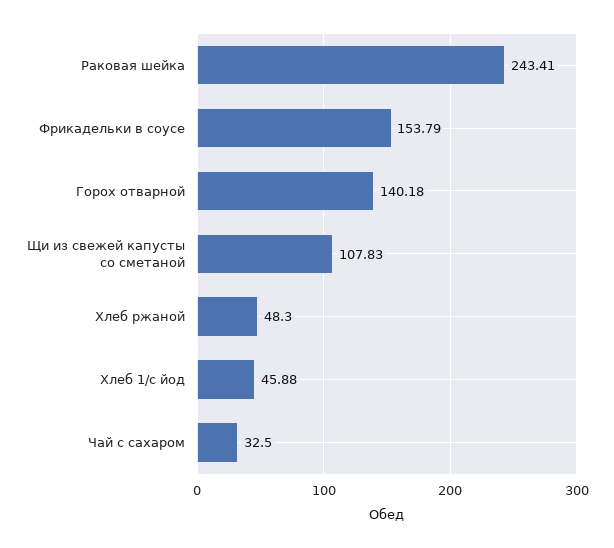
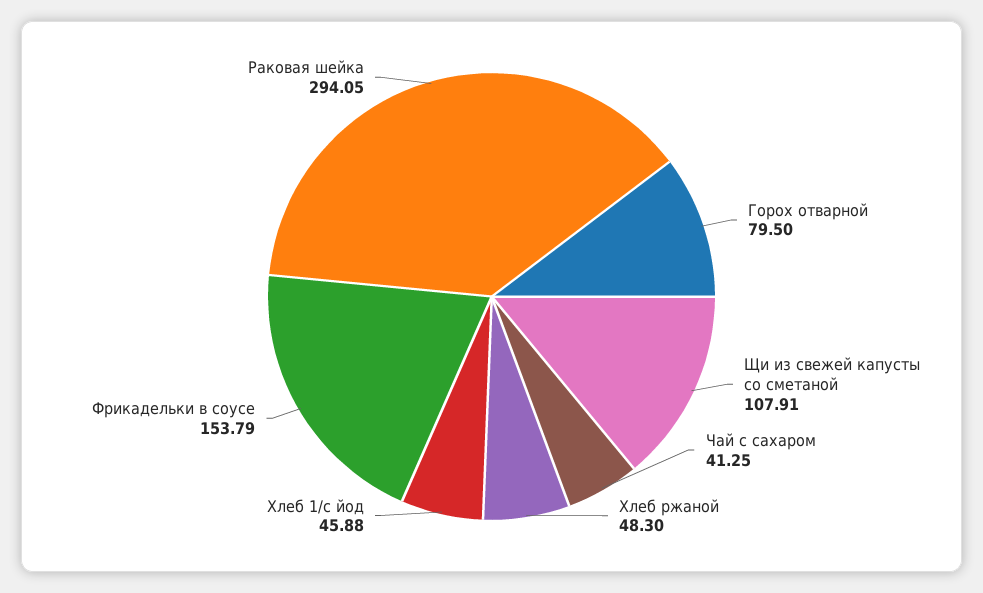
Раковая шейка: 243.41 -> 294.05
Горох отварной: 140.18 -> 79.5
Щи из свежей капусты со сметаной: 107.83 -> 107.91
Чай с сахаром: 32.5 -> 41.25

